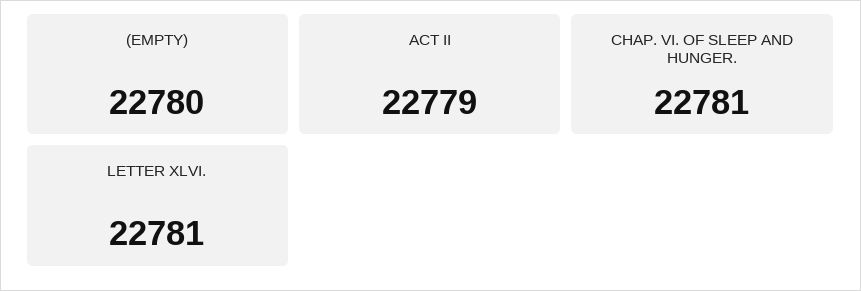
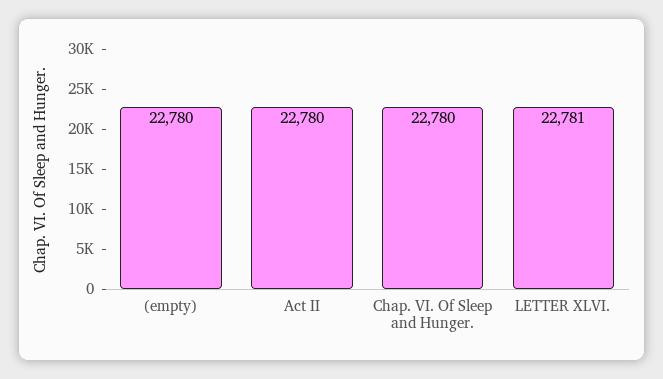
ACT II: 22779 -> 22780
CHAP. VI. OF SLEEP AND HUNGER.: 22781 -> 22780

